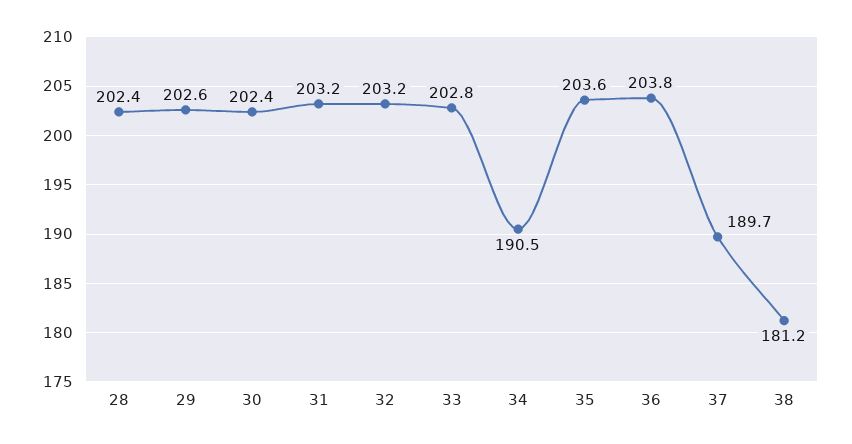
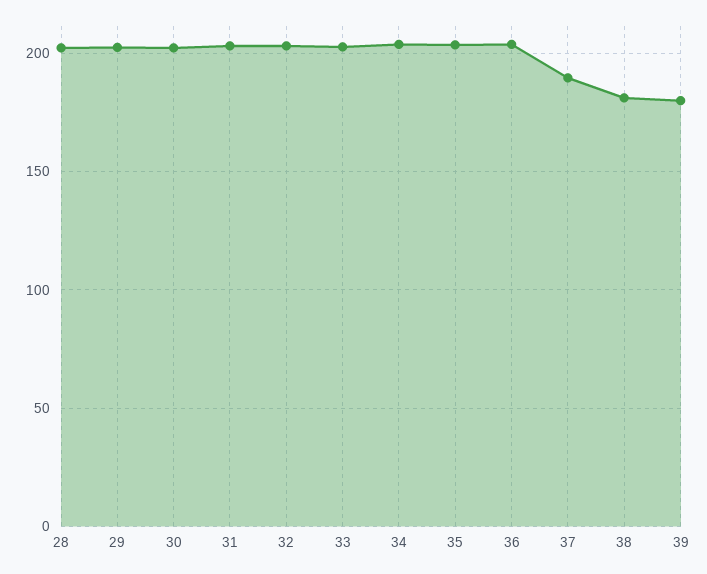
34: 190.5 -> 205
39: none -> 180

